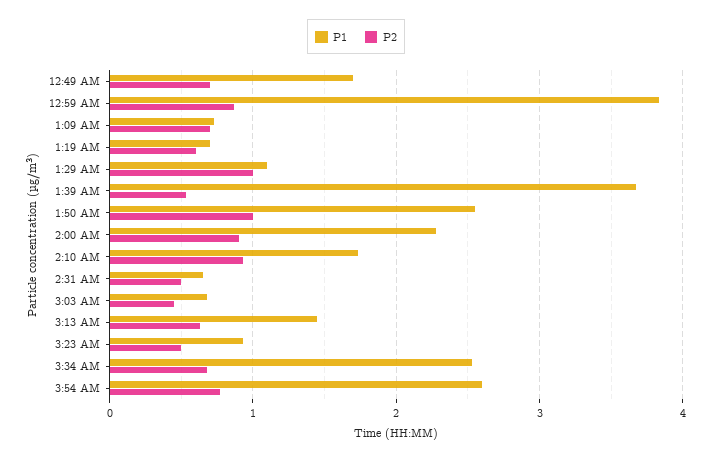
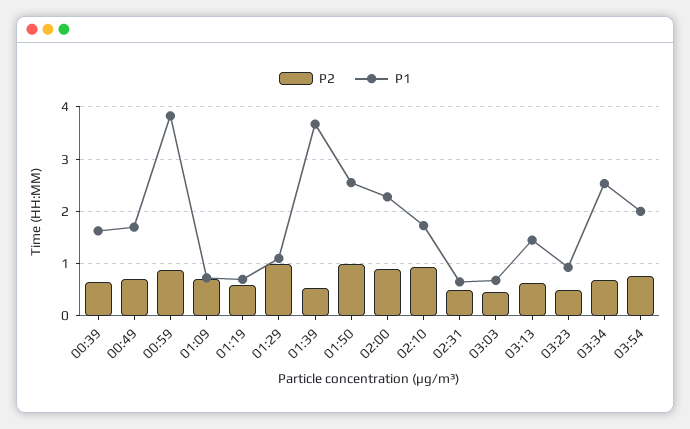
P1, 3:54 AM: 2.6 -> 2
P2, 00:39: none -> 0.6
P1, 00:39: none -> 1.6

